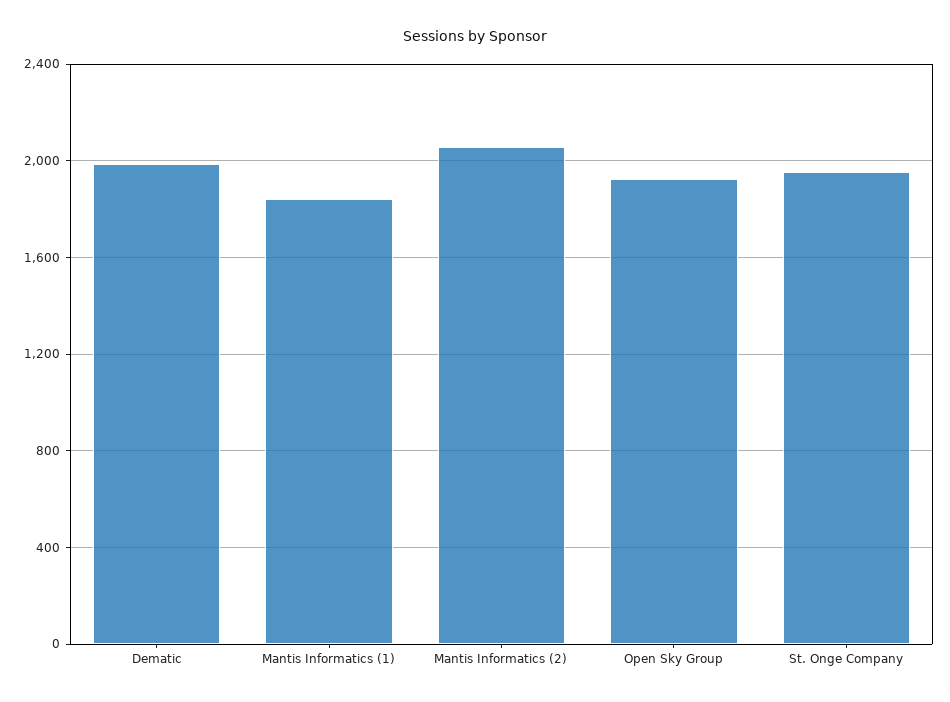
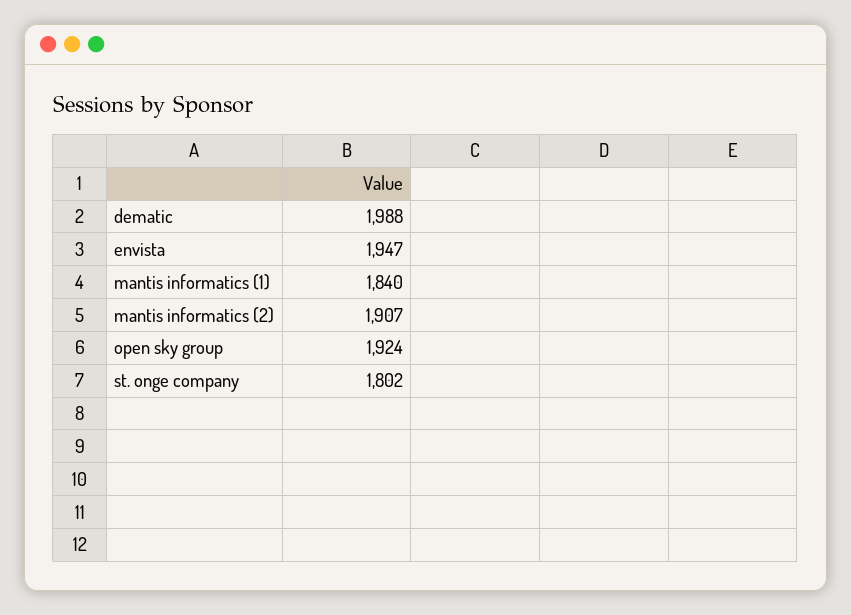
Mantis Informatics (2): 2050 -> 1907
St. Onge Company: 1950 -> 1802
envista: none -> 1947

